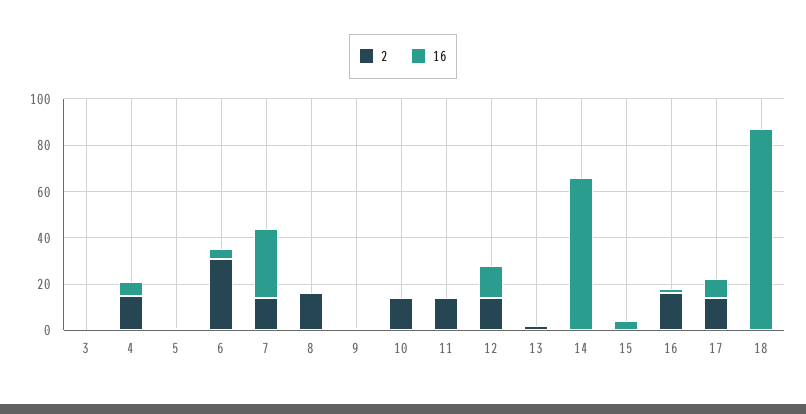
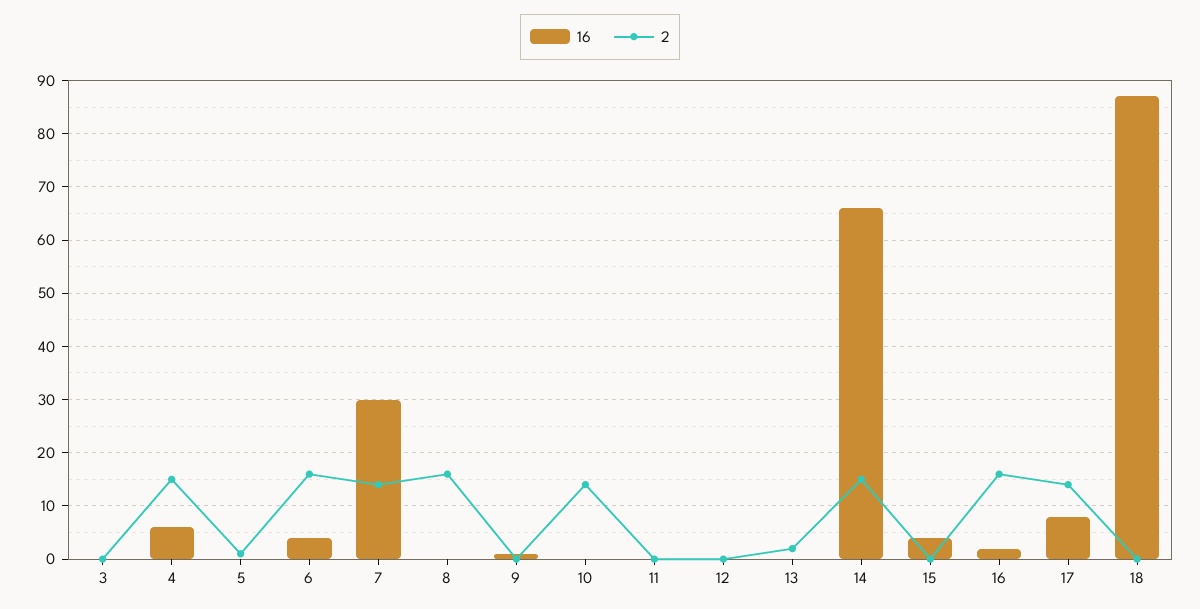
2, 6: 30 -> 15
2, 11: 15 -> 0
2, 12: 15 -> 0
16, 12: 15 -> 0
2, 14: 0 -> 15

